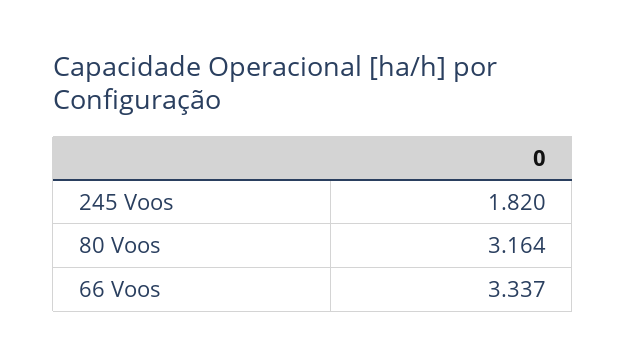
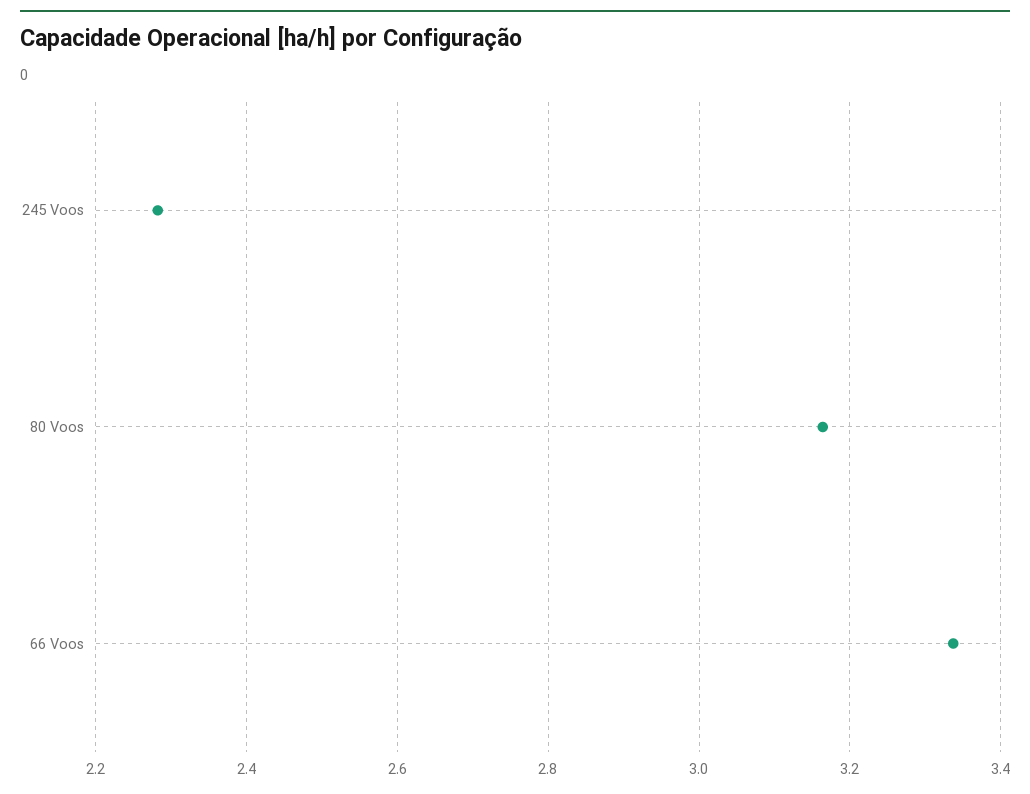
245 Voos: 1.82 -> 2.28

